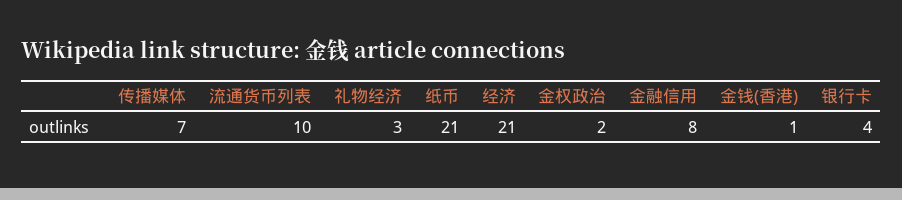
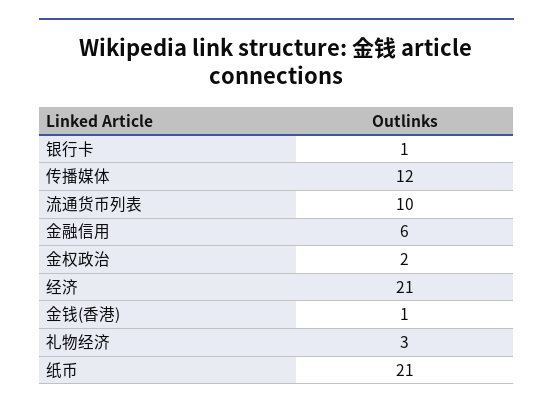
传播媒体: 7 -> 12
金融信用: 8 -> 6
银行卡: 4 -> 1

